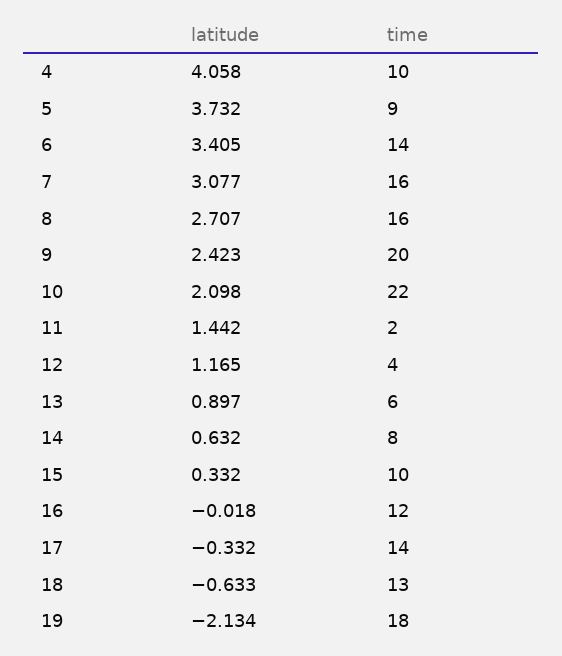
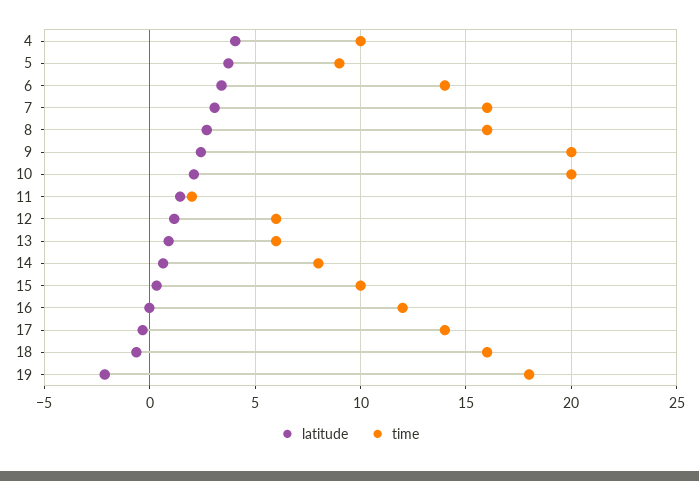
time, 10: 22 -> 20
time, 12: 4 -> 6
time, 18: 13 -> 16

